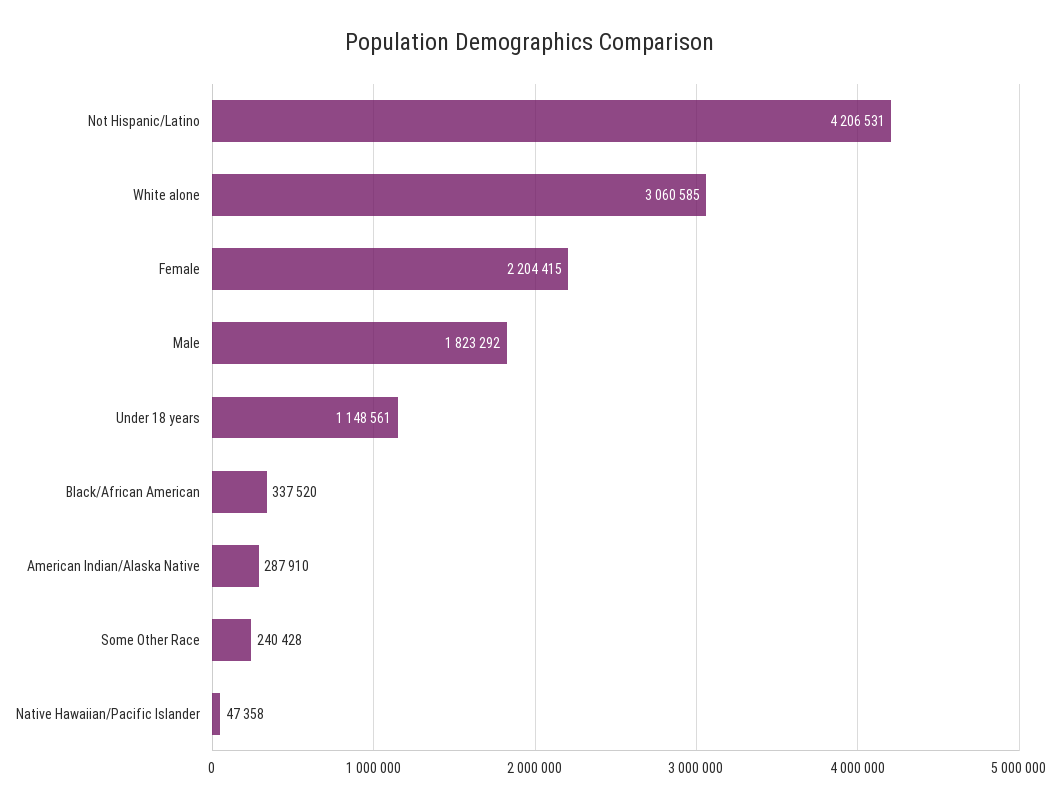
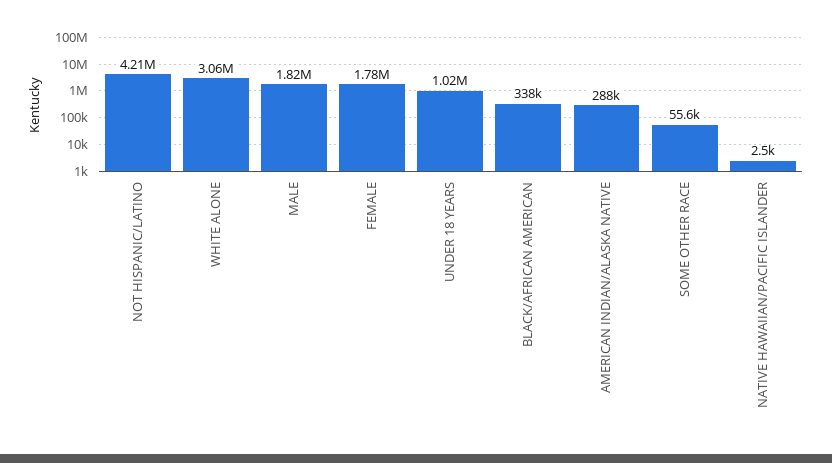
Female: 2204415 -> 1780000
Under 18 years: 1148561 -> 1020000
Some Other Race: 240428 -> 55600
Native Hawaiian/Pacific Islander: 47358 -> 2500

